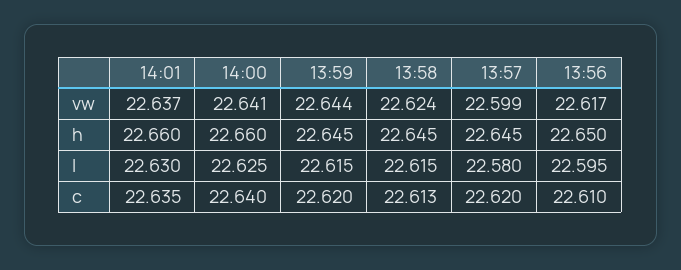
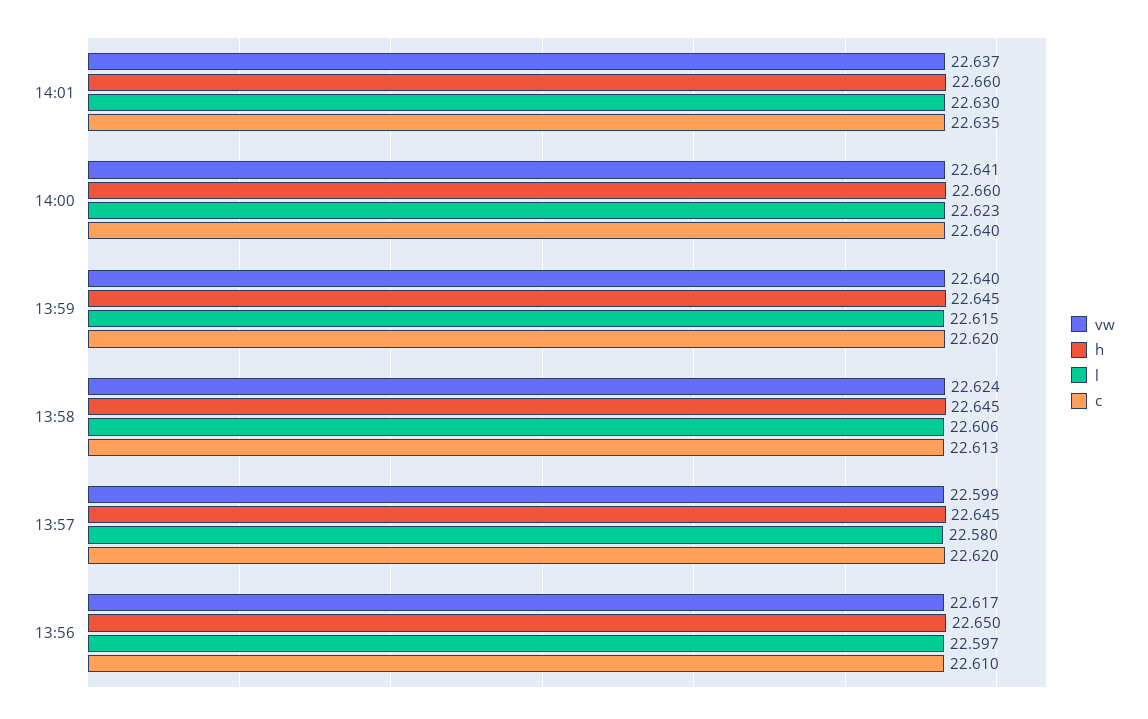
vw, 13:59: 22.644 -> 22.64
l, 14:00: 22.625 -> 22.623
l, 13:58: 22.615 -> 22.606
l, 13:56: 22.595 -> 22.597

